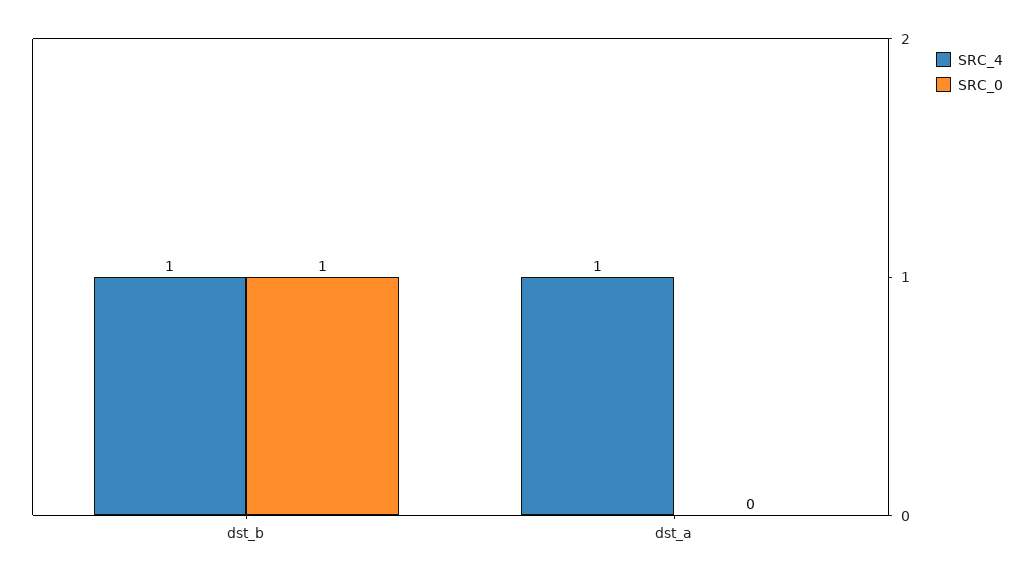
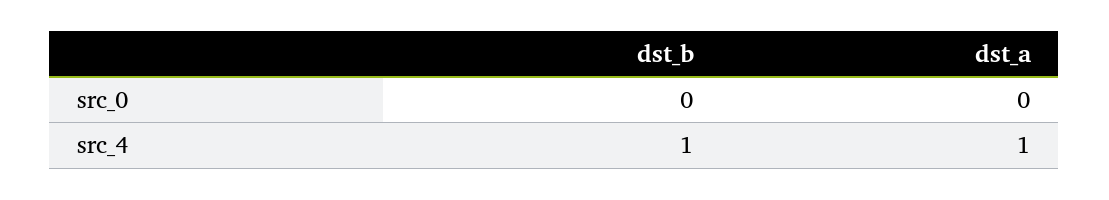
SRC_0, dst_b: 1 -> 0

